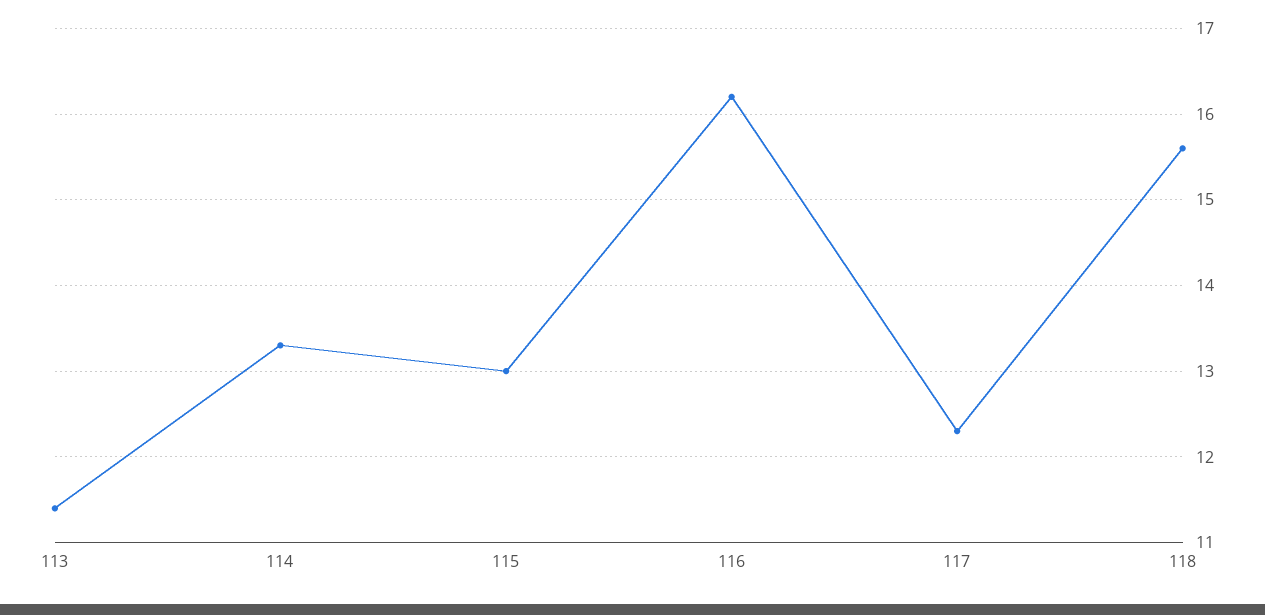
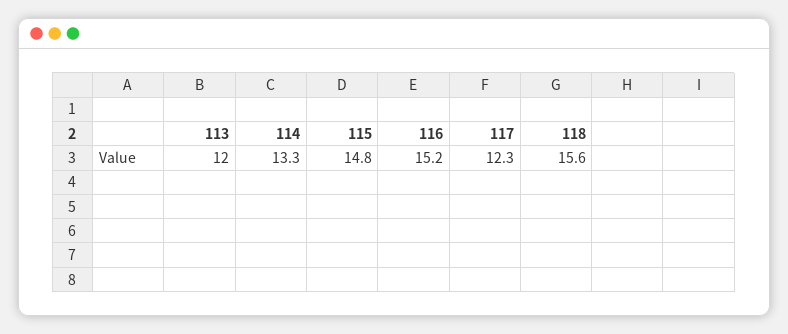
113: 11.4 -> 12
115: 13 -> 14.8
116: 16.2 -> 15.2

